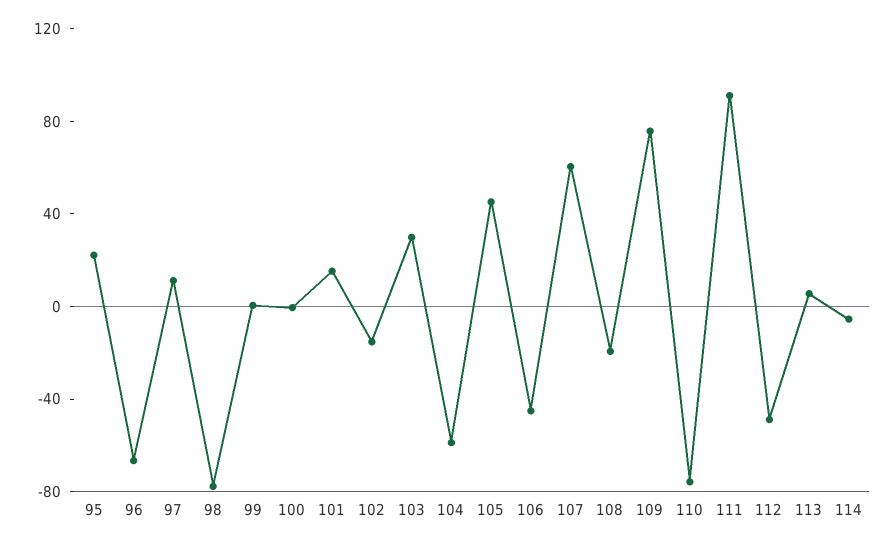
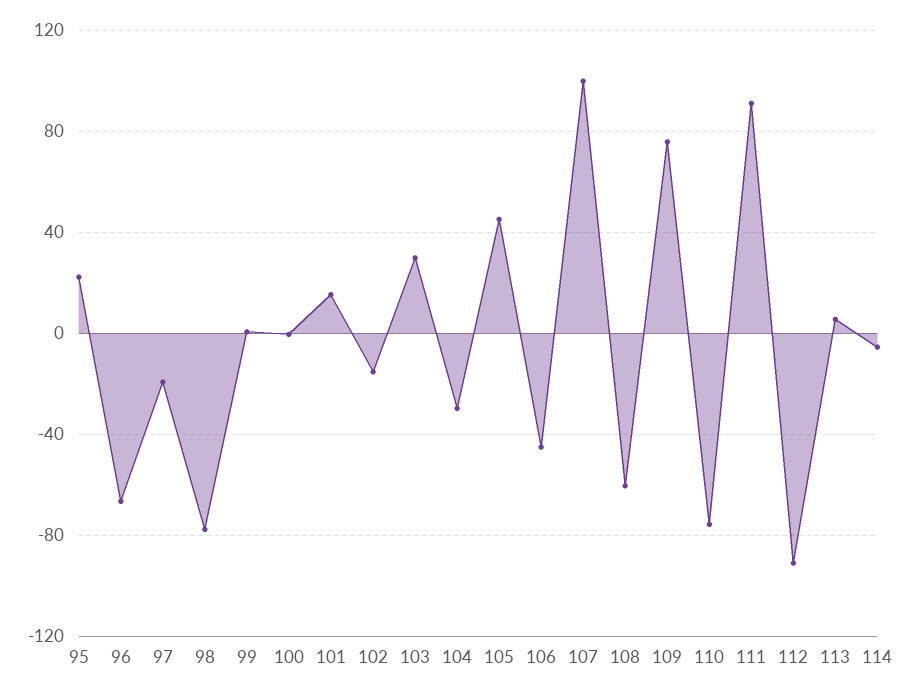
97: 10 -> -20
104: -60 -> -30
107: 60 -> 100
108: -20 -> -60
112: -50 -> -90

